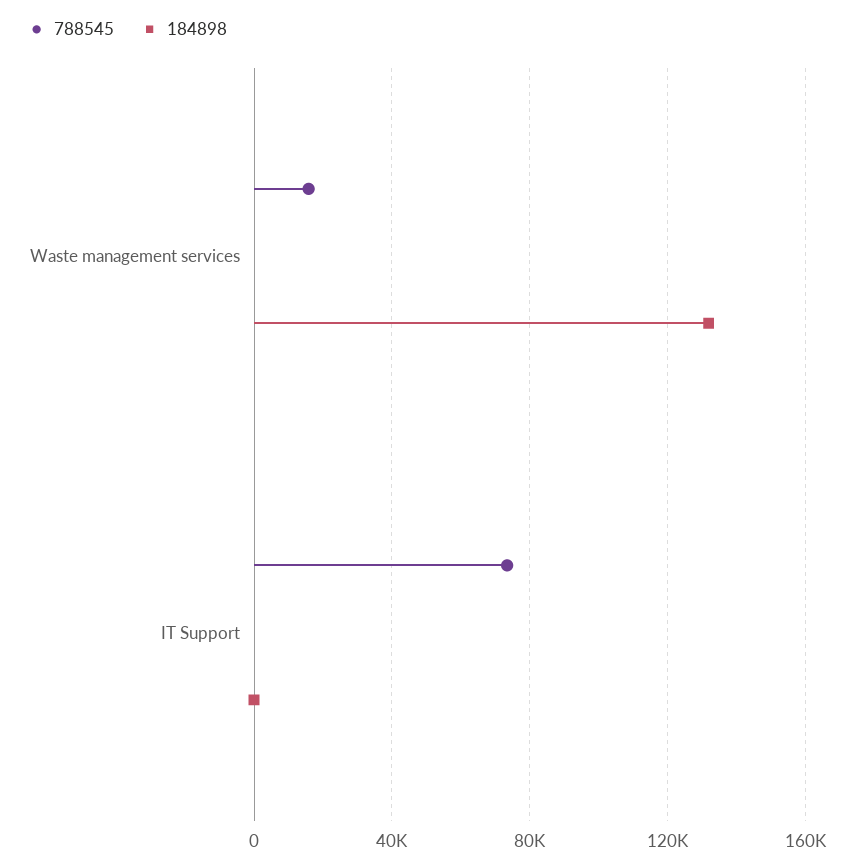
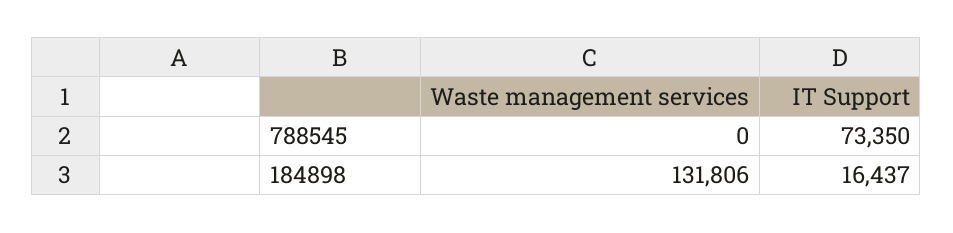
788545, Waste management services: 15000 -> 0
184898, IT Support: 0 -> 16437

